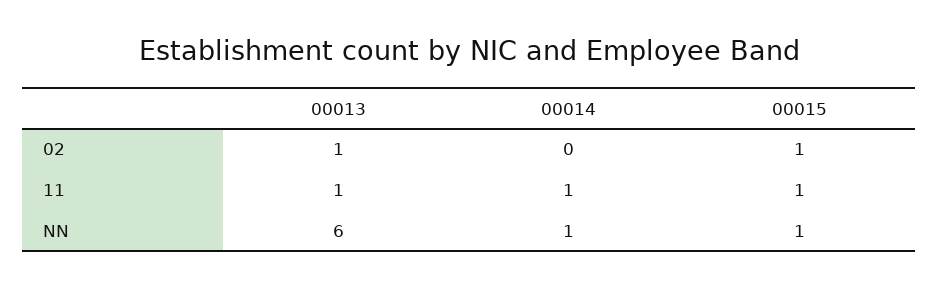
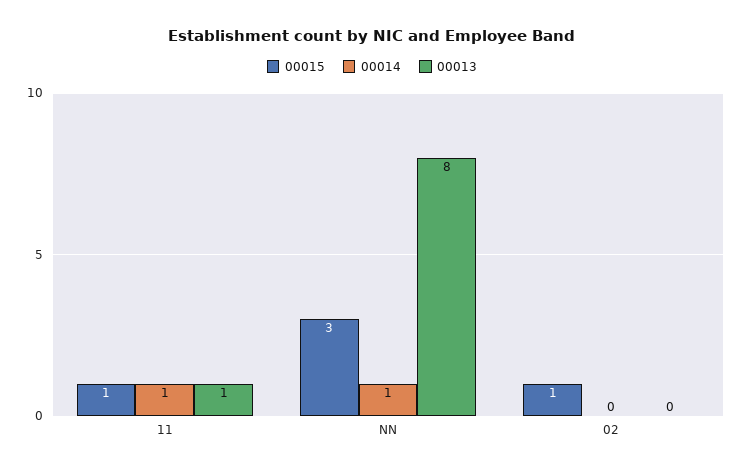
00013, 02: 1 -> 0
00013, NN: 6 -> 8
00015, NN: 1 -> 3

